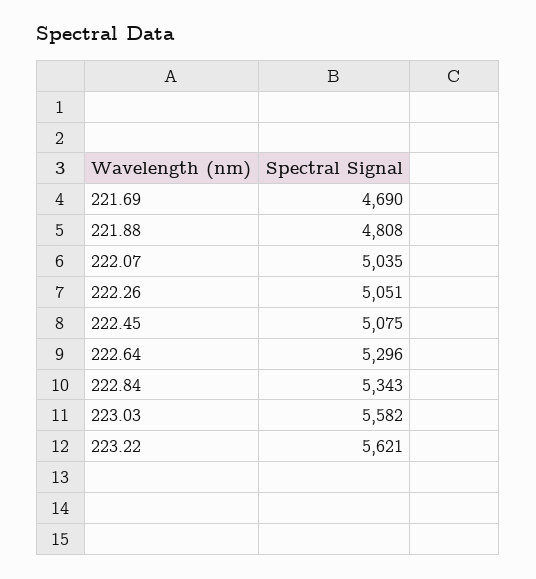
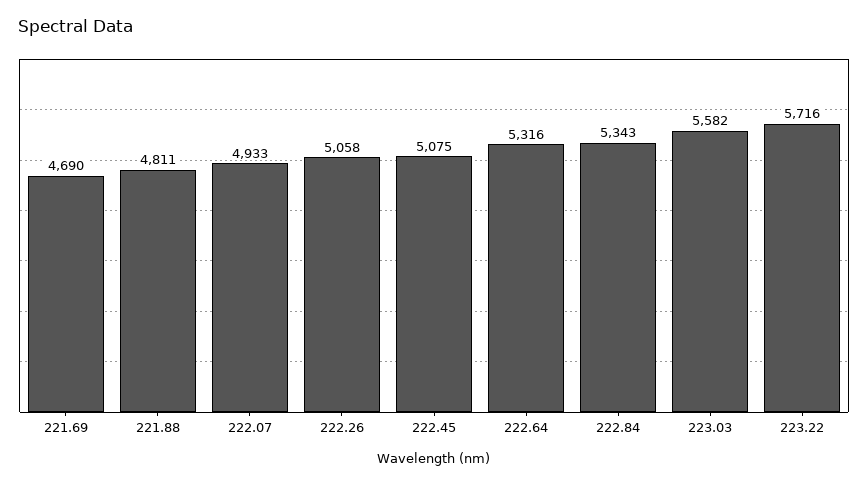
221.88: 4808 -> 4811
222.07: 5035 -> 4933
222.26: 5051 -> 5058
222.64: 5296 -> 5316
223.22: 5621 -> 5716

